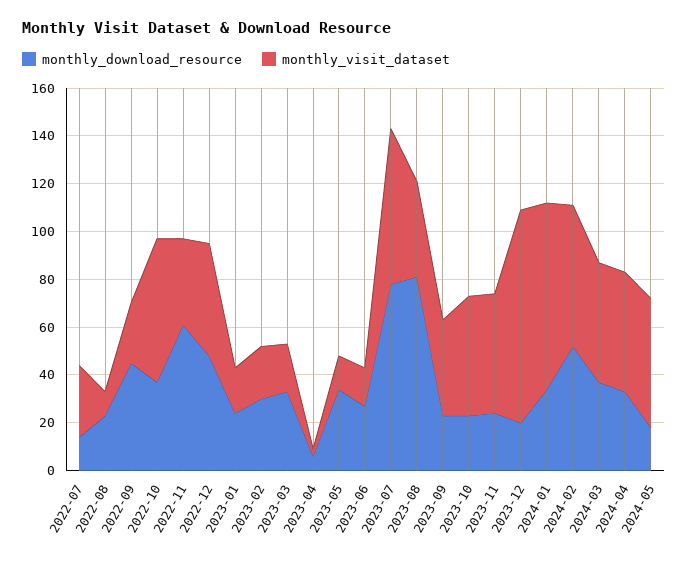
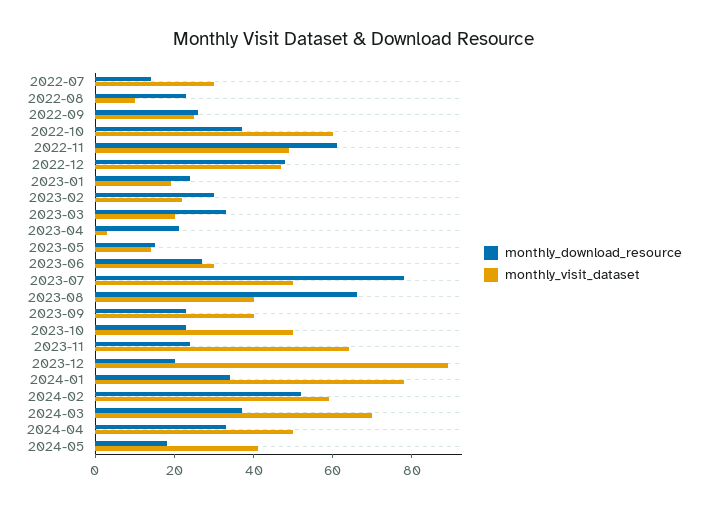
monthly_download_resource, 2022-09: 45 -> 25
monthly_visit_dataset, 2022-11: 35 -> 50
monthly_download_resource, 2023-04: 5 -> 20
monthly_download_resource, 2023-05: 35 -> 15
monthly_visit_dataset, 2023-06: 15 -> 30
monthly_visit_dataset, 2023-07: 65 -> 50
monthly_download_resource, 2023-08: 80 -> 65
monthly_visit_dataset, 2023-11: 50 -> 65
monthly_visit_dataset, 2024-03: 50 -> 70
monthly_visit_dataset, 2024-05: 55 -> 40

